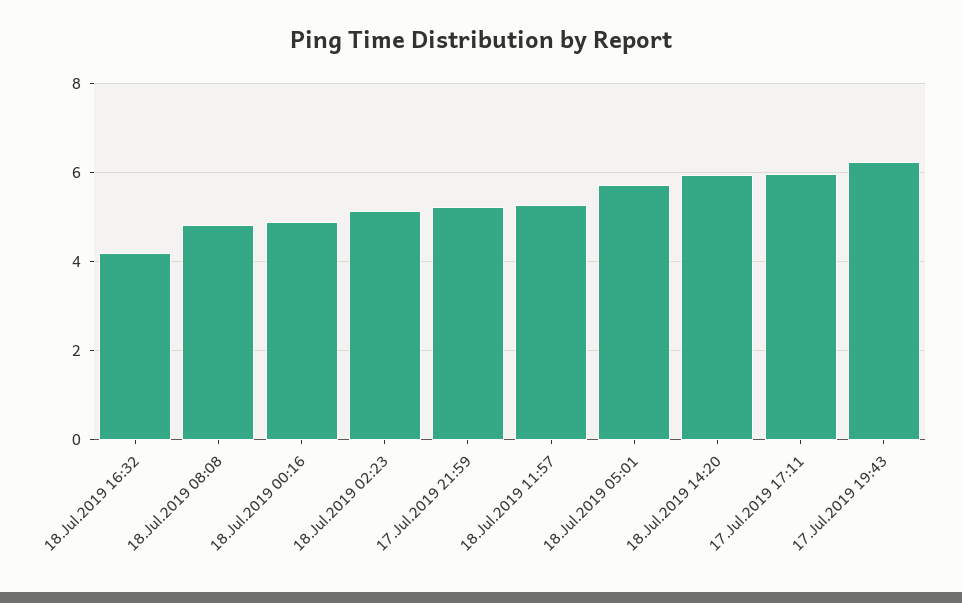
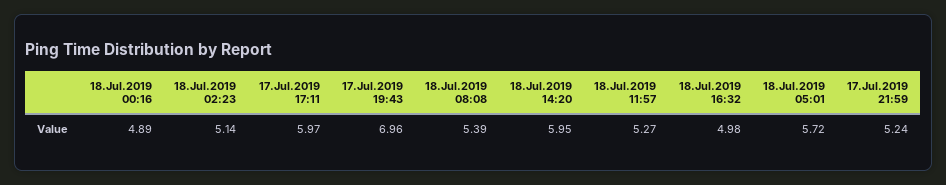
18.Jul.2019 16:32: 4.2 -> 4.98
18.Jul.2019 08:08: 4.8 -> 5.39
17.Jul.2019 19:43: 6.2 -> 6.96

